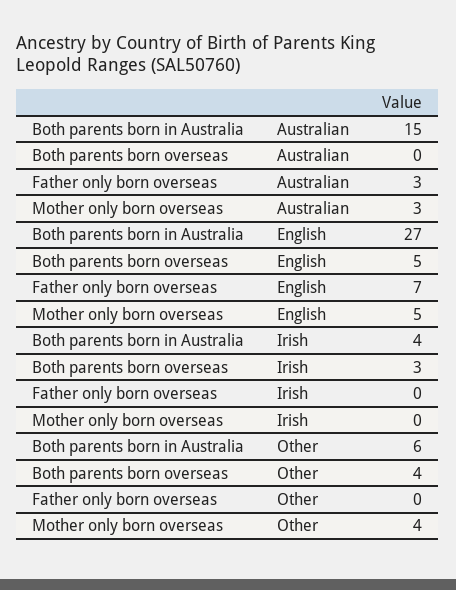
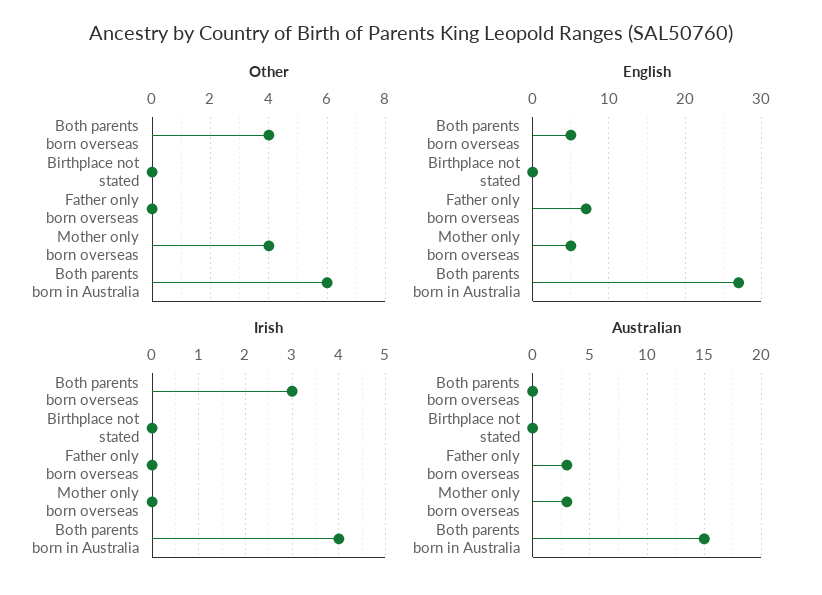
Other, Birthplace not stated: none -> 0
English, Birthplace not stated: none -> 0
Irish, Birthplace not stated: none -> 0
Australian, Birthplace not stated: none -> 0

